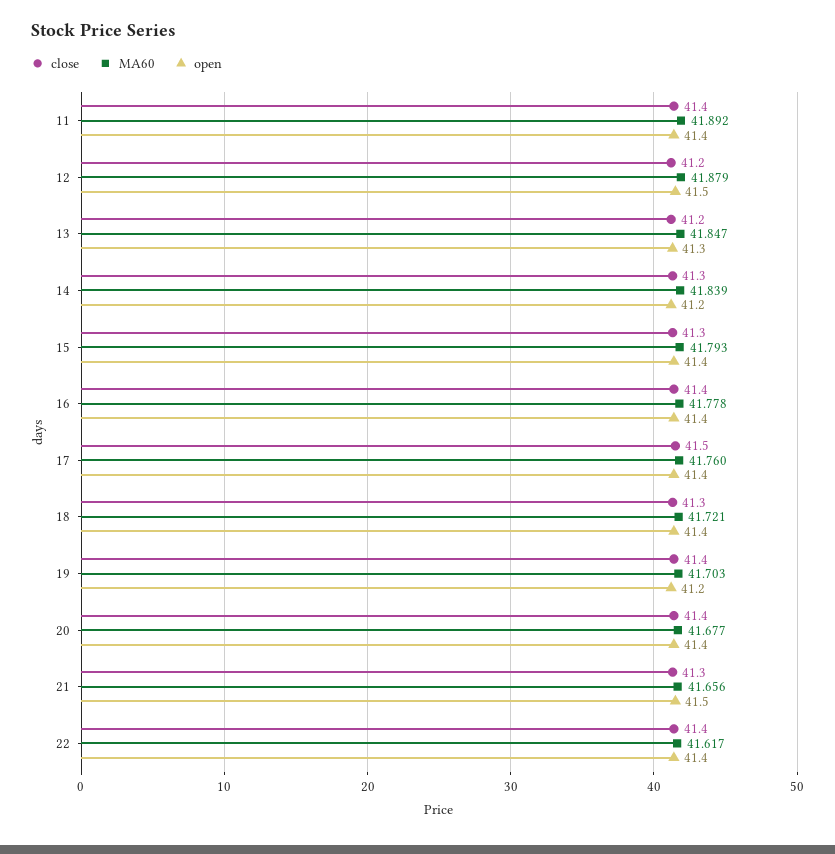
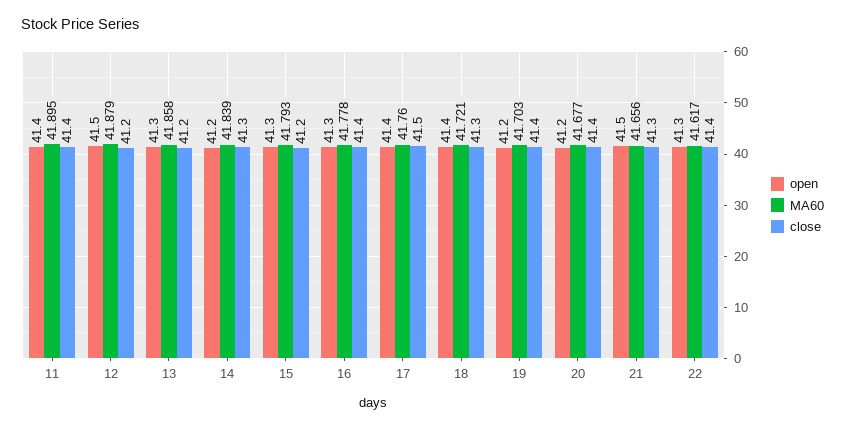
MA60, 11: 41.892 -> 41.895
MA60, 13: 41.847 -> 41.858
close, 15: 41.3 -> 41.2
open, 15: 41.4 -> 41.3
open, 16: 41.4 -> 41.3
open, 20: 41.4 -> 41.2
open, 22: 41.4 -> 41.3

